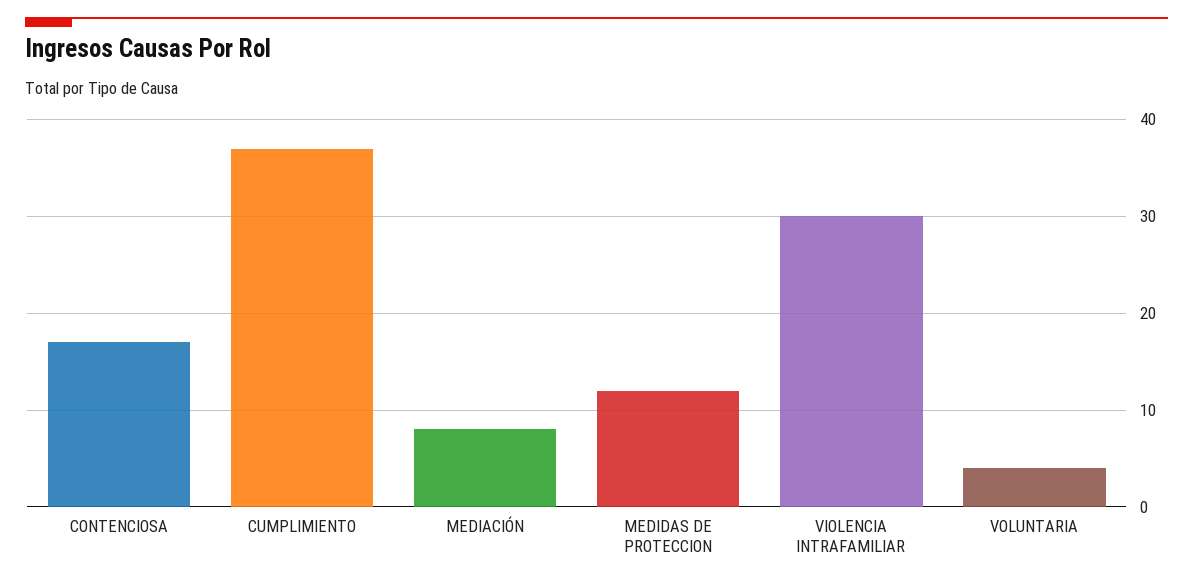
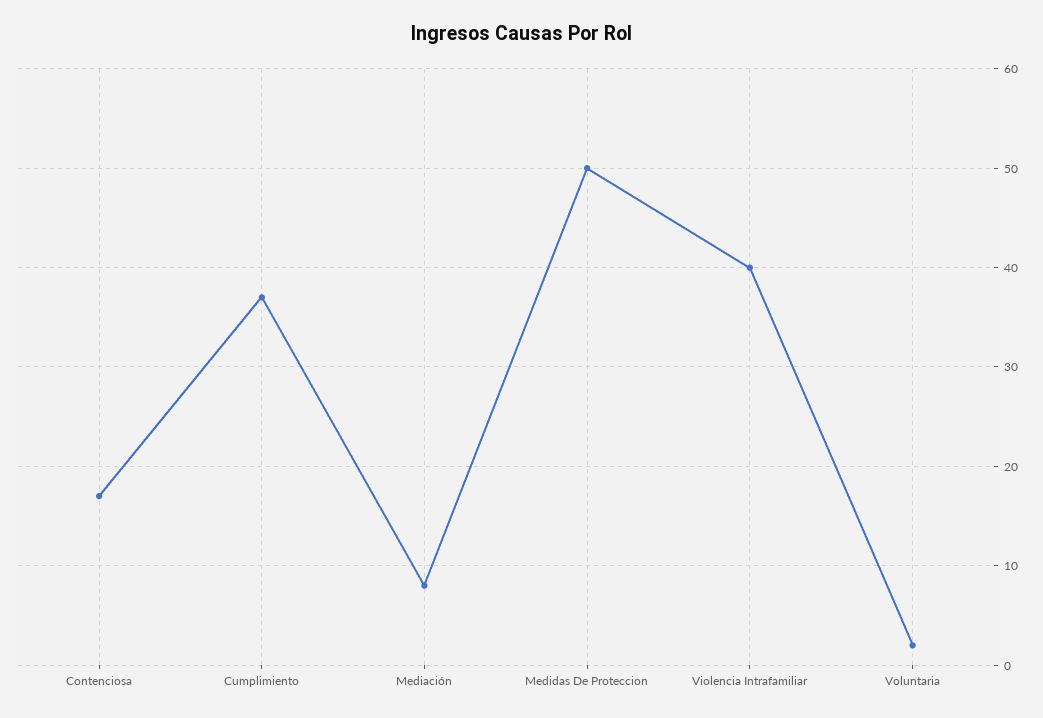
MEDIDAS DE PROTECCION: 12 -> 50
VIOLENCIA INTRAFAMILIAR: 30 -> 40
VOLUNTARIA: 4 -> 2

